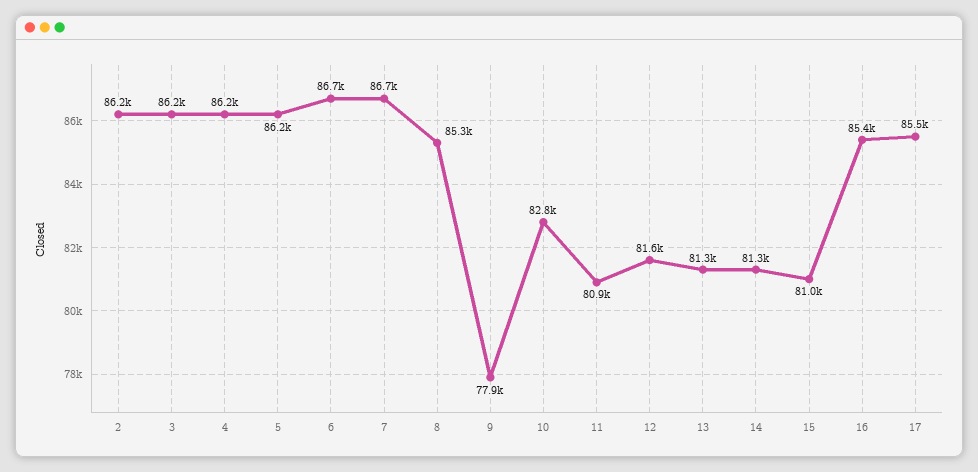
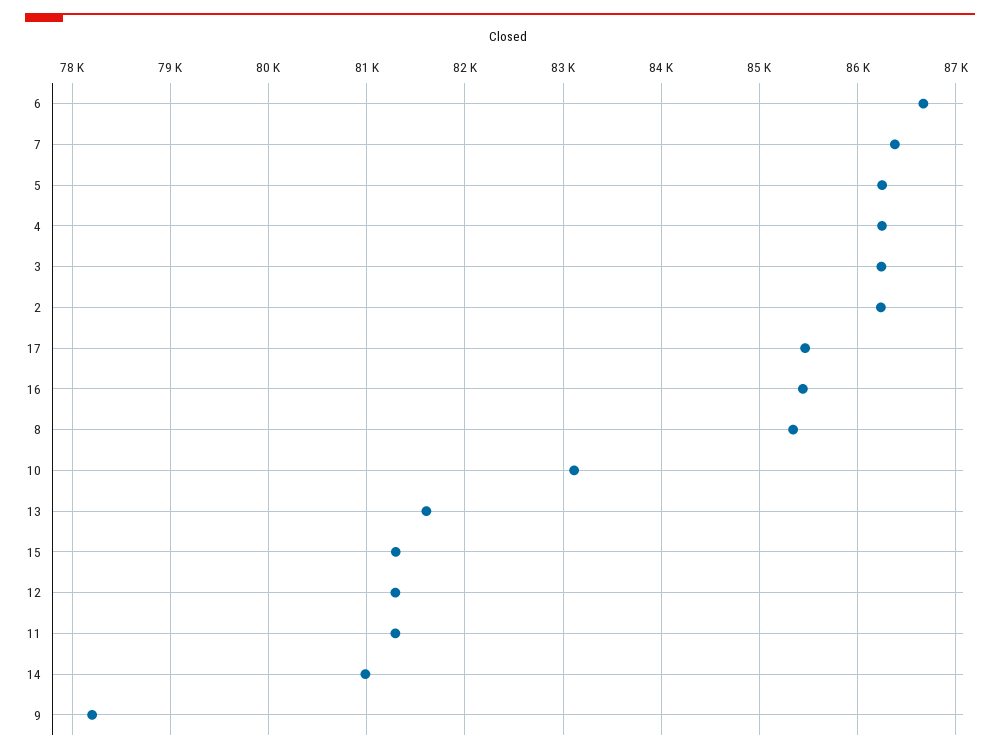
7: 86700 -> 86400
9: 77900 -> 78200
10: 82800 -> 83100
11: 80900 -> 81300
12: 81600 -> 81300
13: 81300 -> 81600
14: 81300 -> 81000
15: 81000 -> 81300

